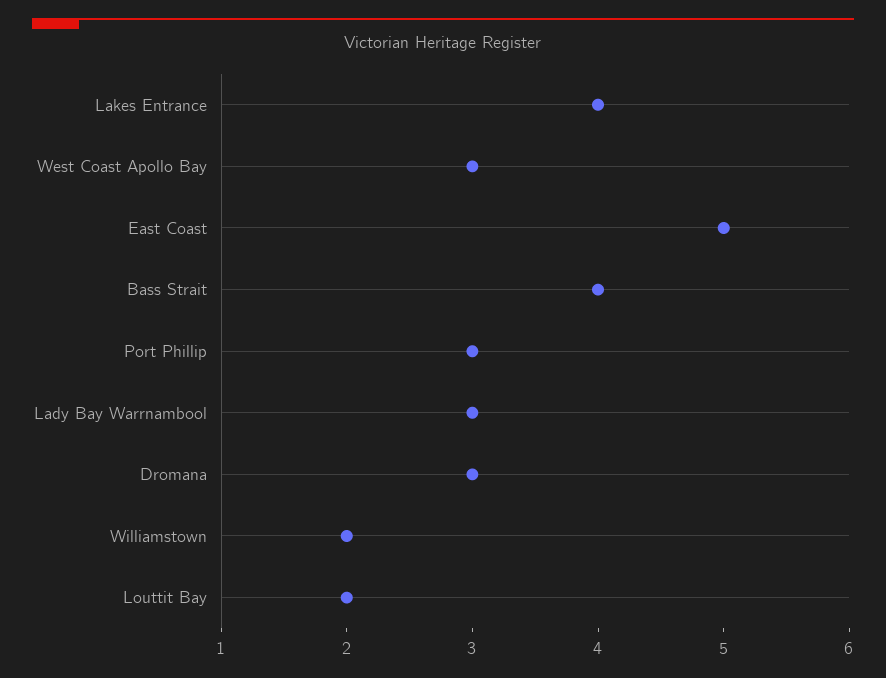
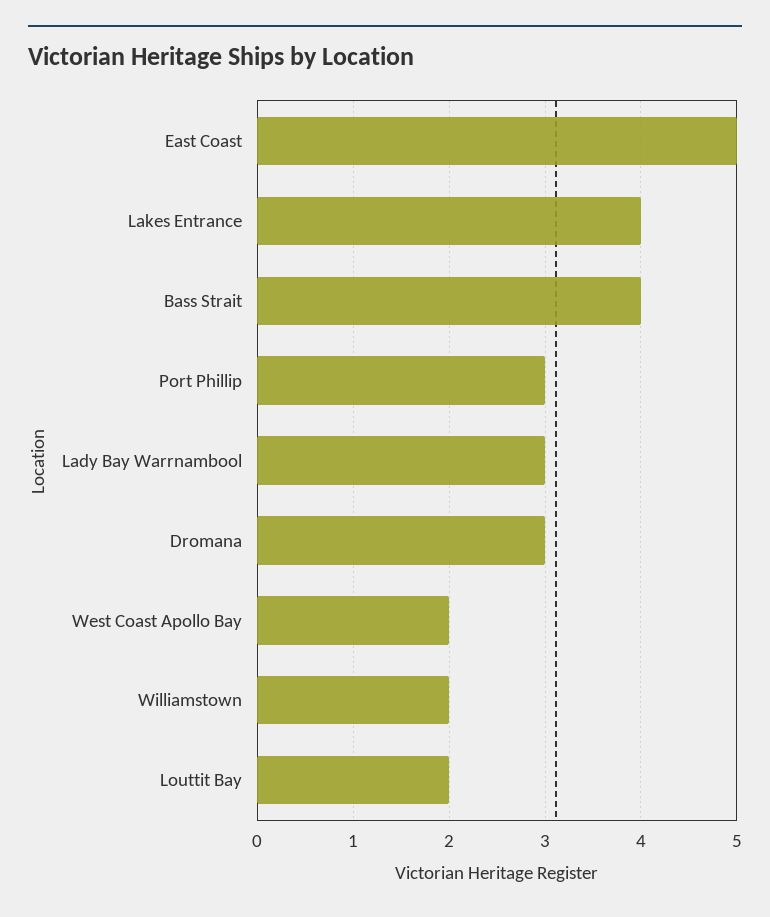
West Coast Apollo Bay: 3 -> 2

